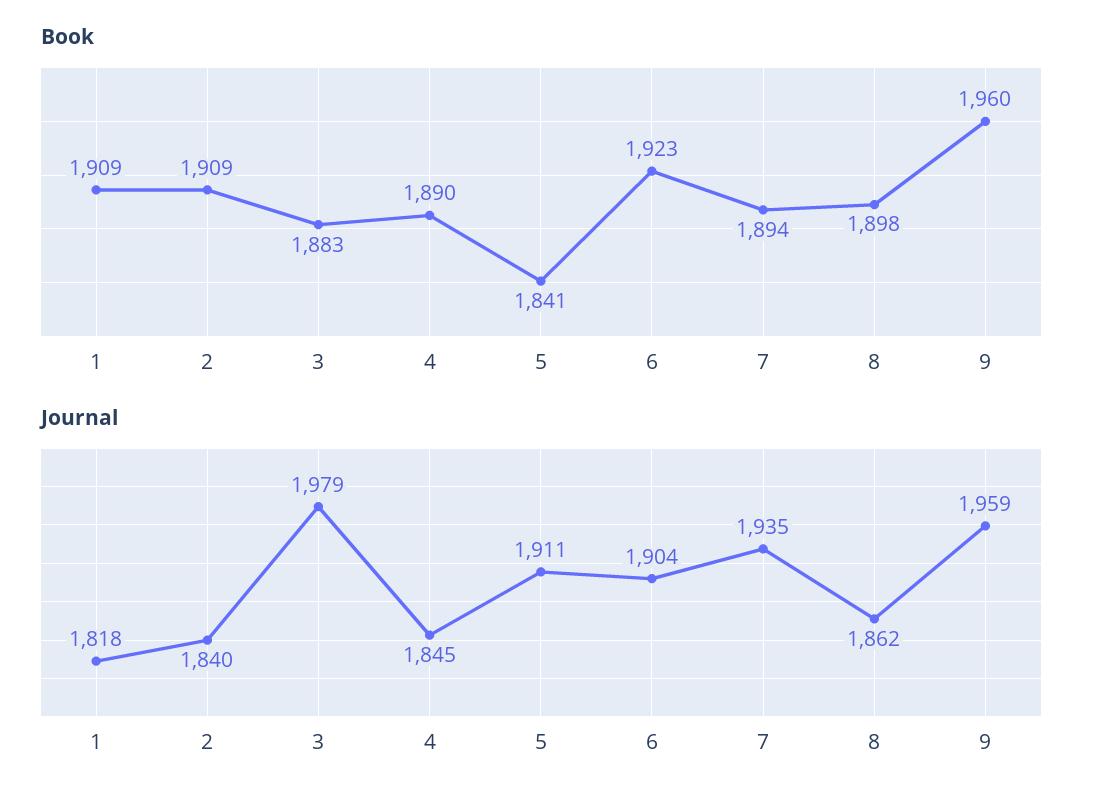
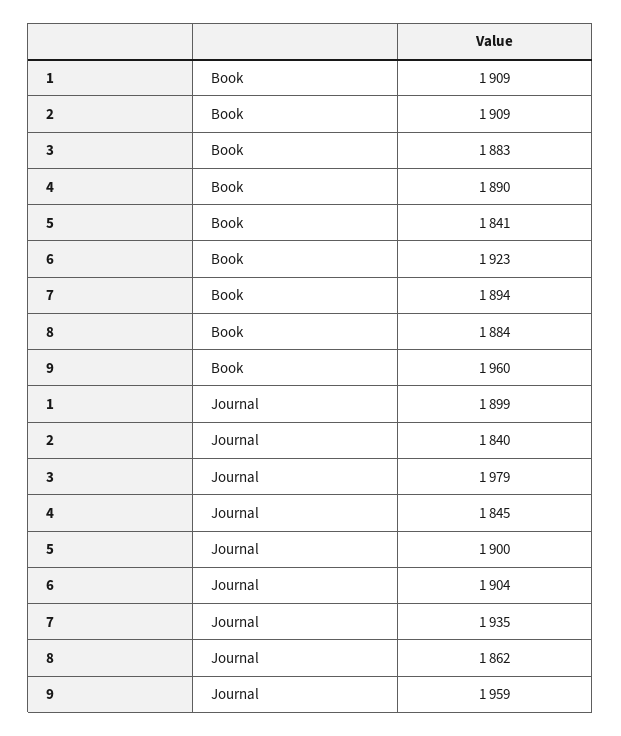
Book, 8: 1898 -> 1884
Journal, 1: 1818 -> 1899
Journal, 5: 1911 -> 1900

